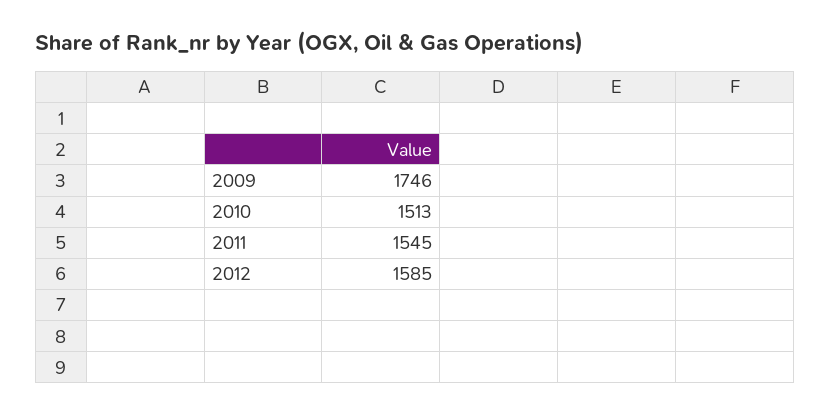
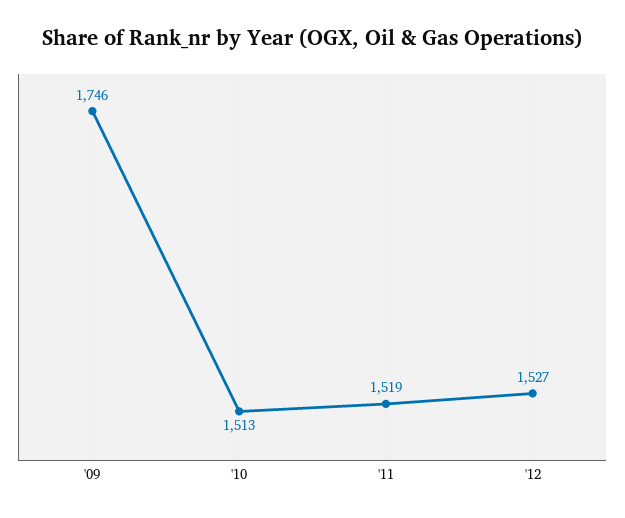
2011: 1545 -> 1519
2012: 1585 -> 1527

